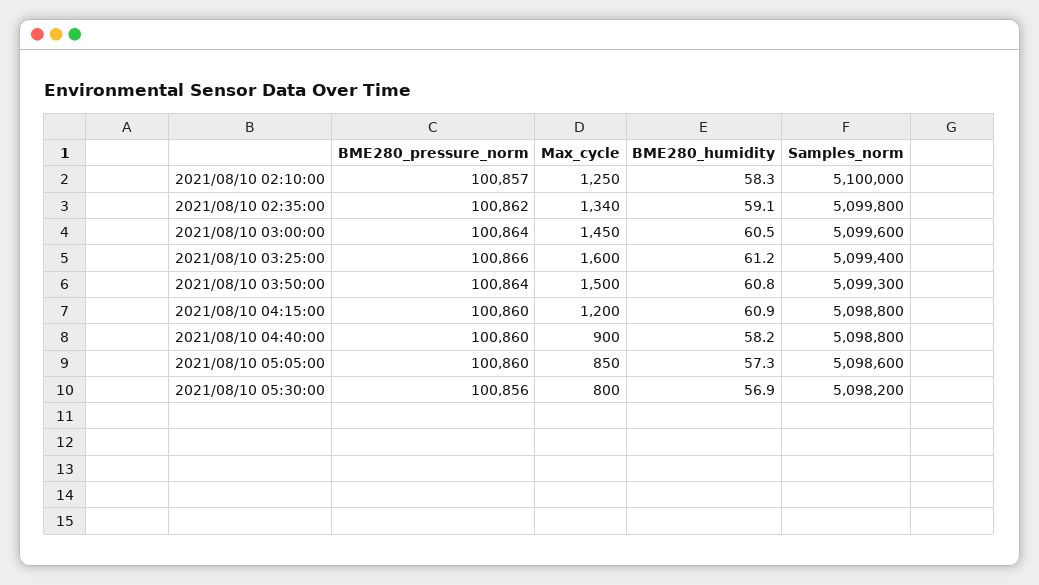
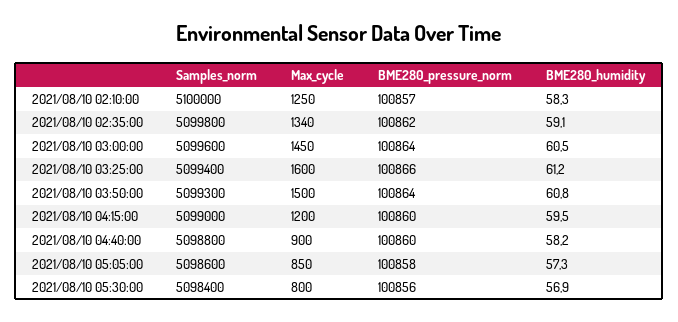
BME280_humidity, 2021/08/10 04:15:00: 60.9 -> 59.5
Samples_norm, 2021/08/10 04:15:00: 5098800 -> 5099000
BME280_pressure_norm, 2021/08/10 05:05:00: 100860 -> 100858
Samples_norm, 2021/08/10 05:30:00: 5098200 -> 5098400

